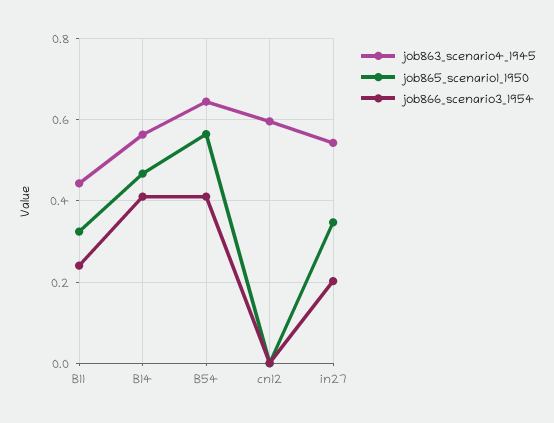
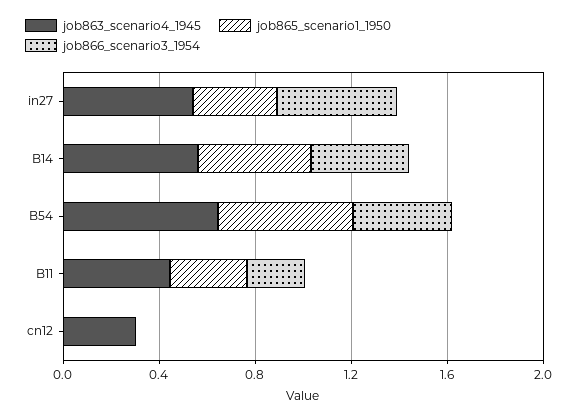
job863_scenario4_1945, cn12: 0.6 -> 0.3
job866_scenario3_1954, in27: 0.2 -> 0.5

